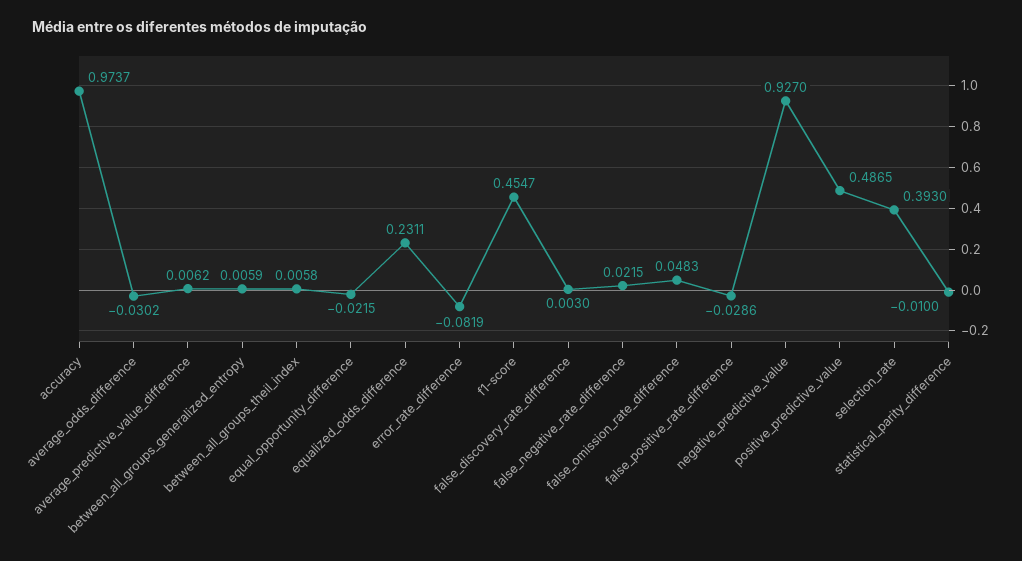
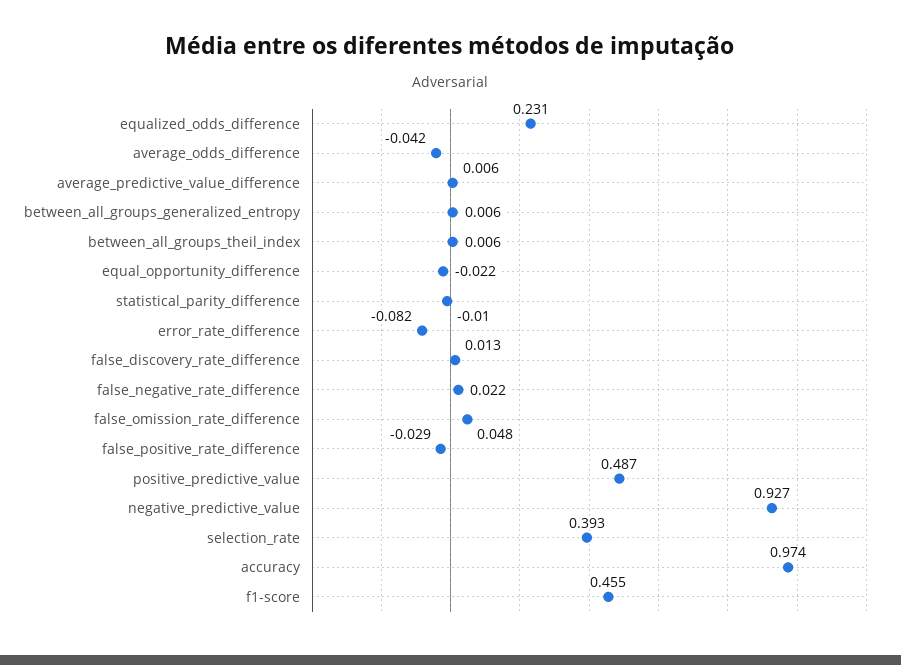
average_odds_difference: -0.0302 -> -0.042
false_discovery_rate_difference: 0.003 -> 0.013

